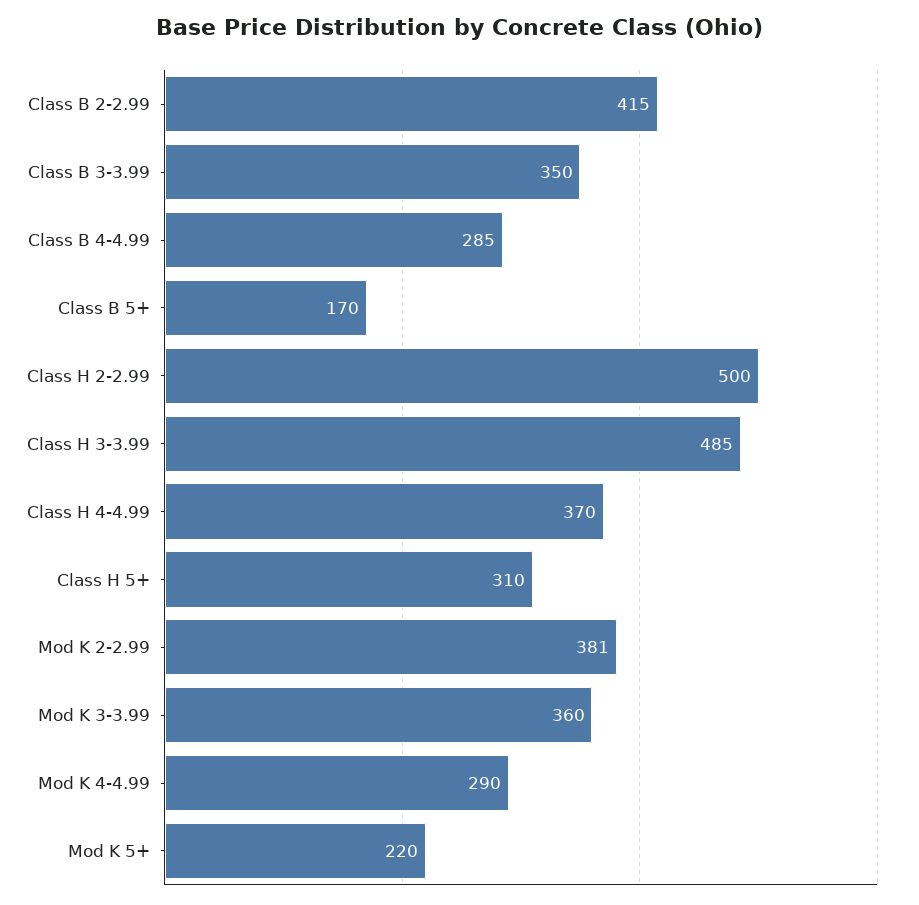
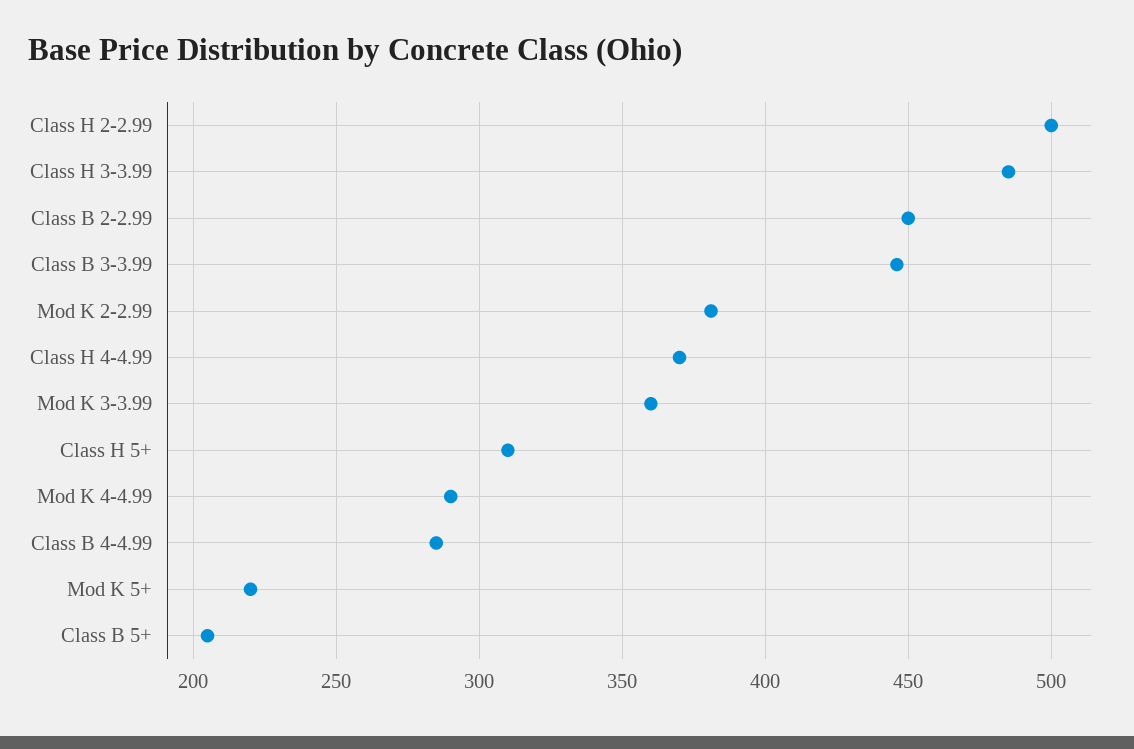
Class B 2-2.99: 415 -> 450
Class B 3-3.99: 350 -> 445
Class B 5+: 170 -> 205

